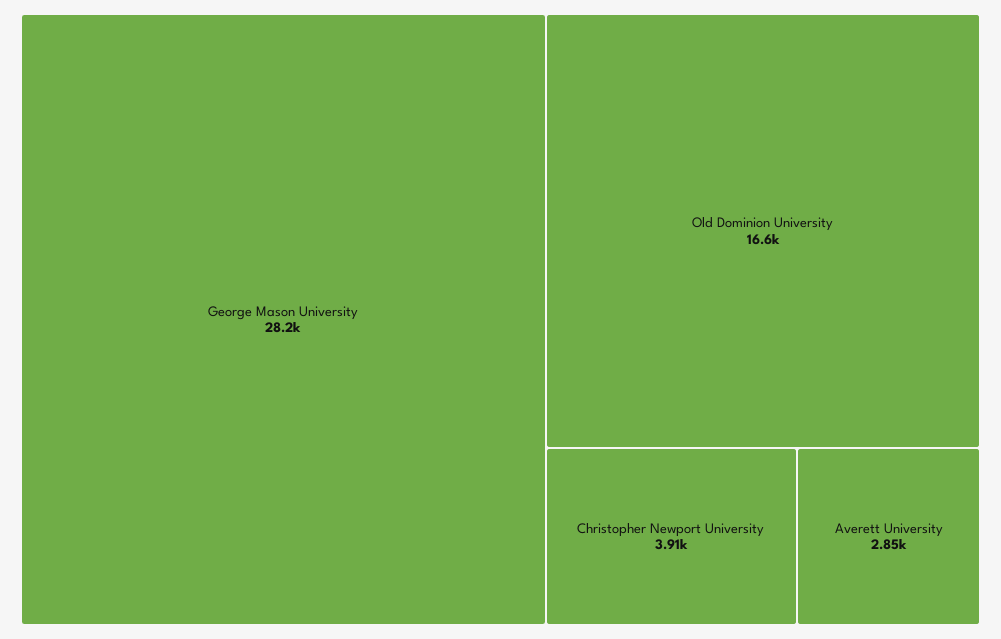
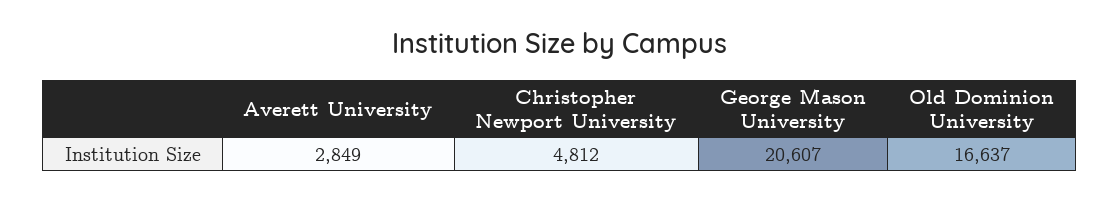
George Mason University: 28200 -> 20607
Christopher Newport University: 3910 -> 4812

